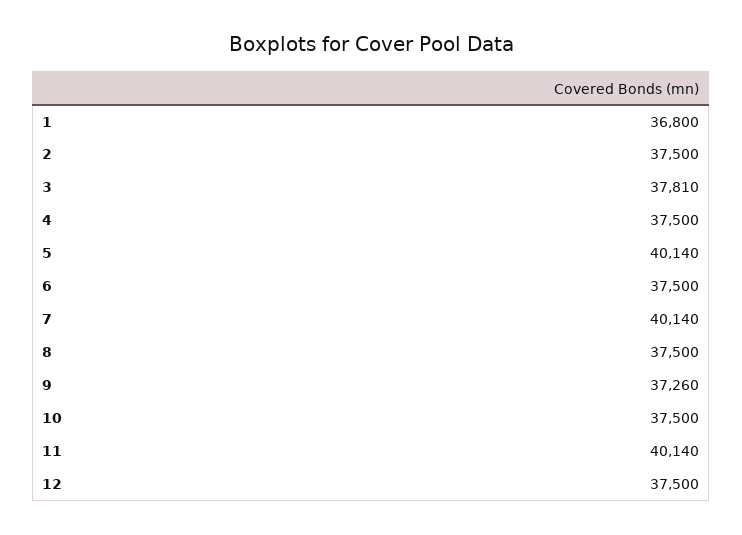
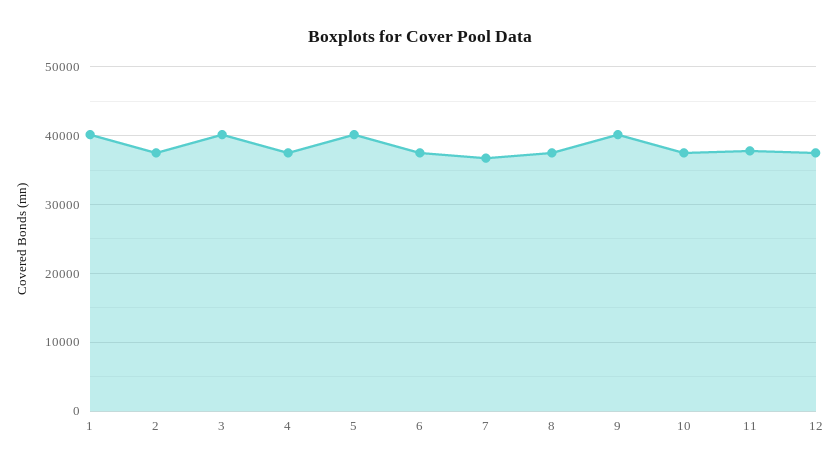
1: 36800 -> 40000
3: 37810 -> 40000
7: 40140 -> 37000
9: 37260 -> 40000
11: 40140 -> 38000

